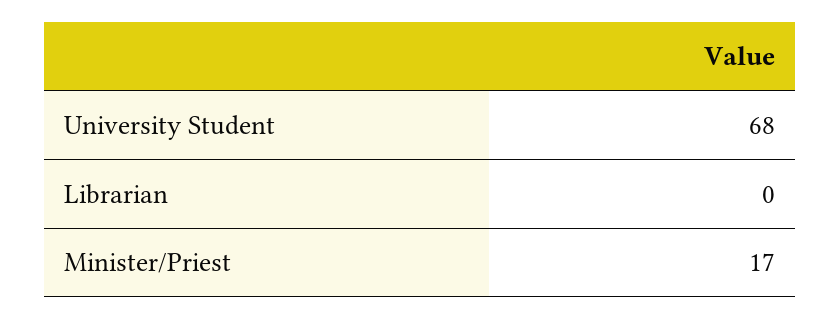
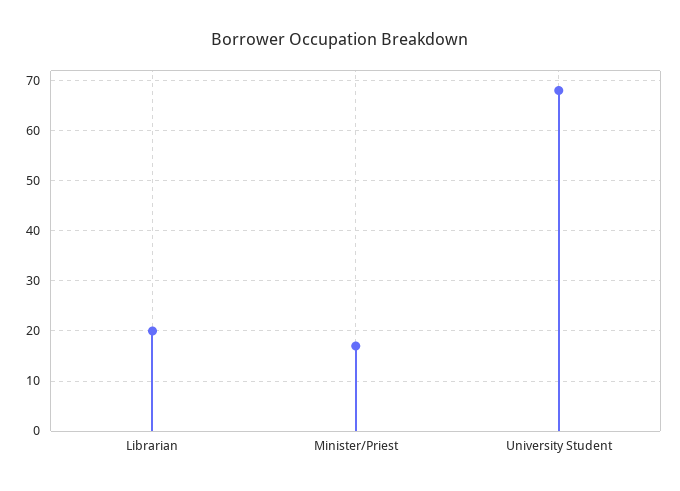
Librarian: 0 -> 20

